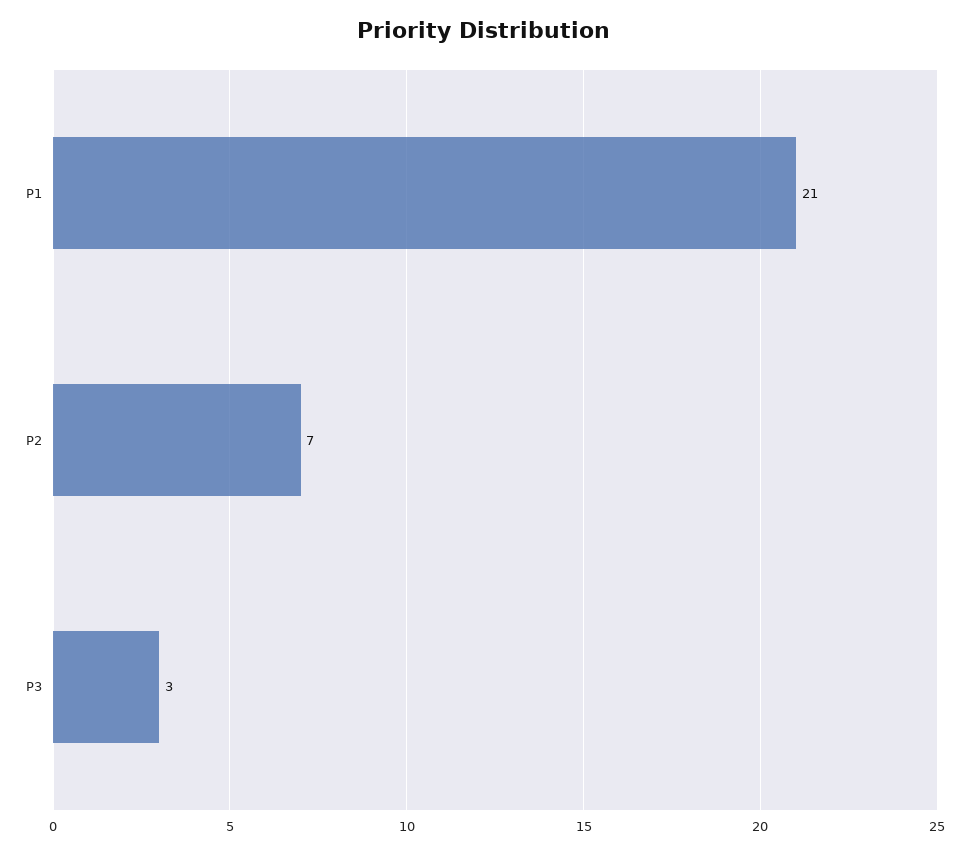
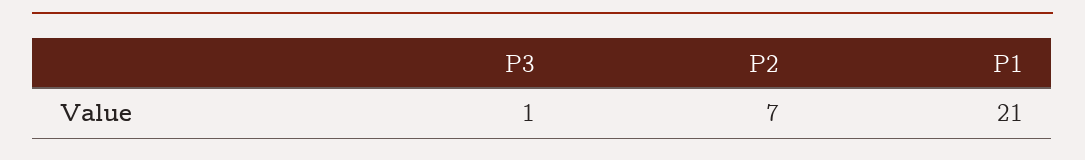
P3: 3 -> 1

